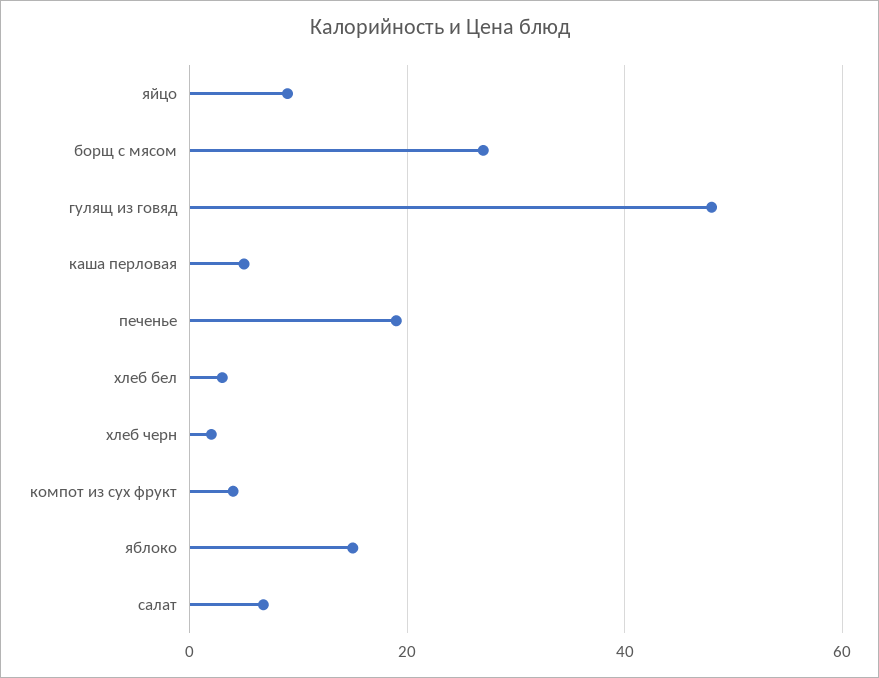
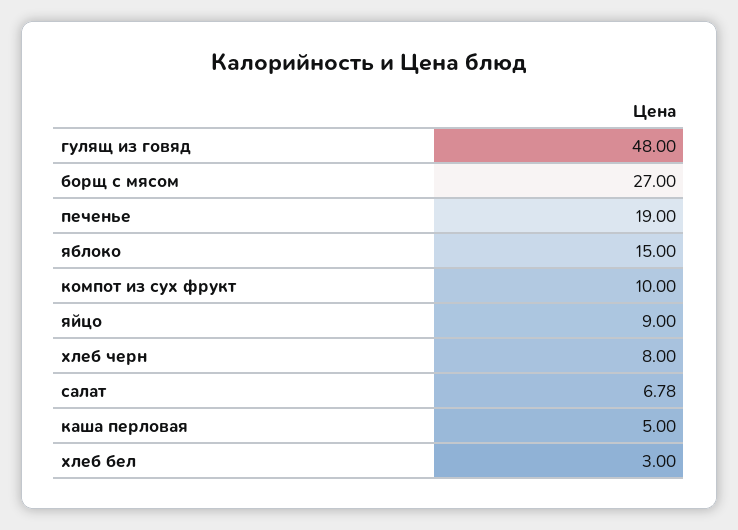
хлеб черн: 2 -> 8
компот из сух фрукт: 4 -> 10

